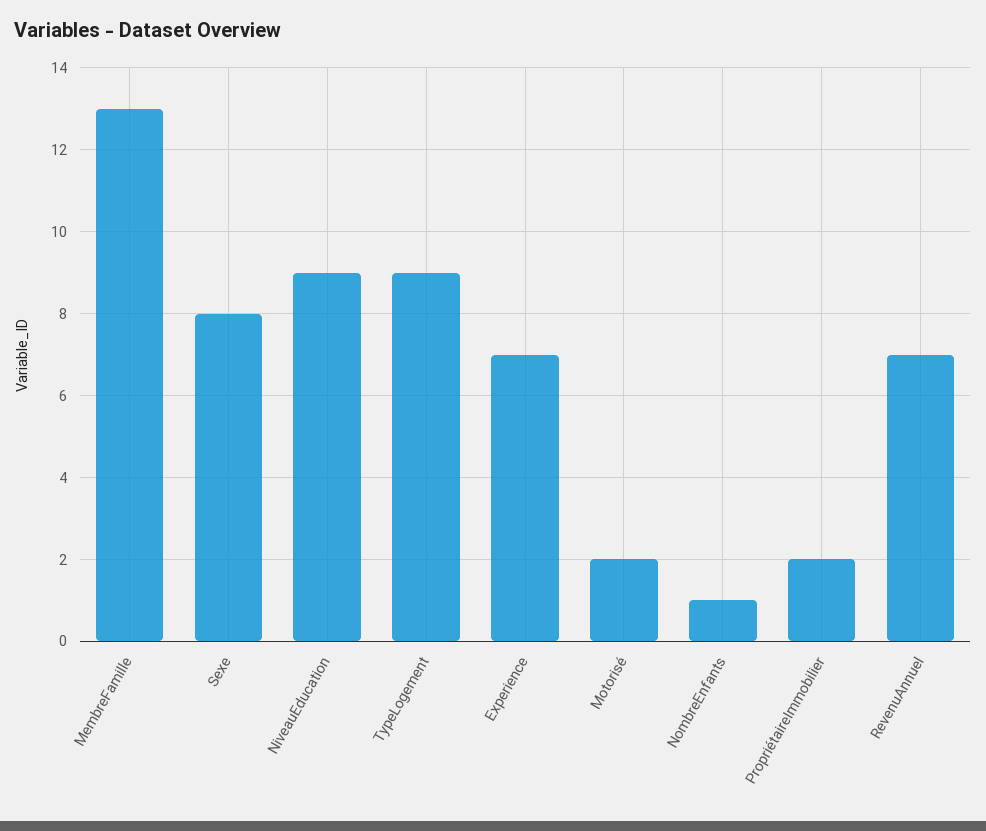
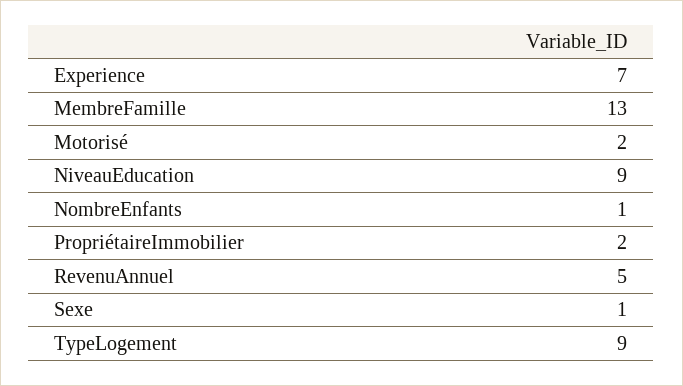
Sexe: 8 -> 1
RevenuAnnuel: 7 -> 5

